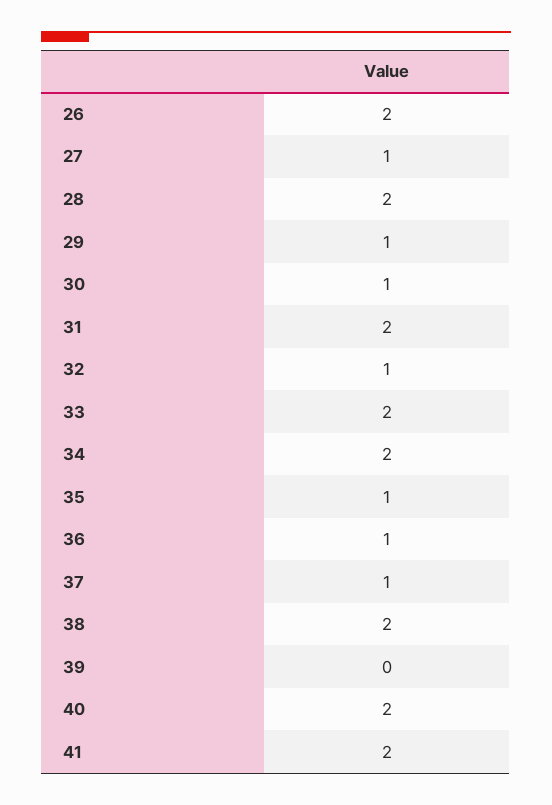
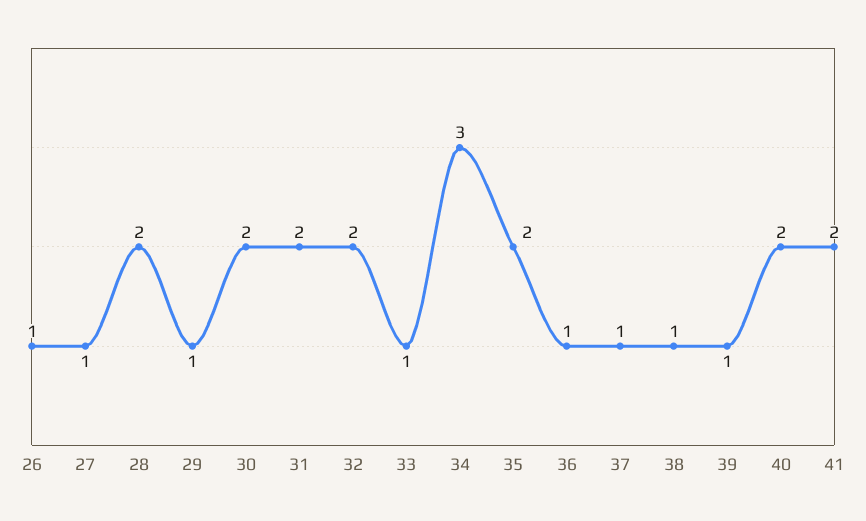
26: 2 -> 1
30: 1 -> 2
32: 1 -> 2
33: 2 -> 1
34: 2 -> 3
35: 1 -> 2
38: 2 -> 1
39: 0 -> 1

